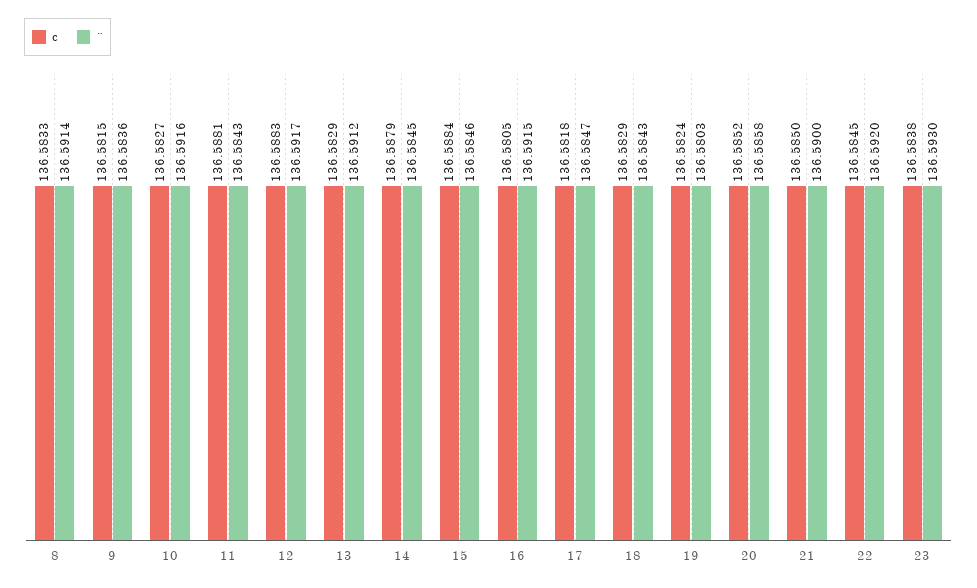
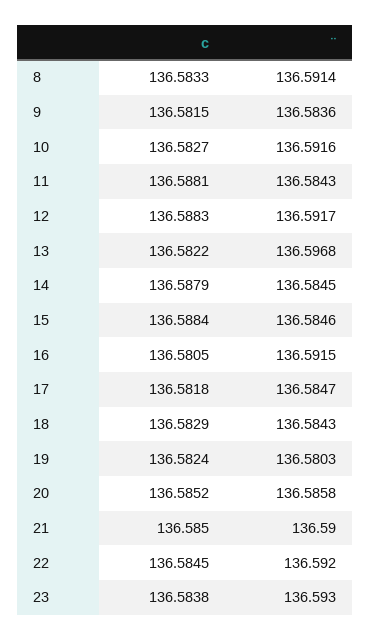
c, 13: 136.5829 -> 136.5822
¨, 13: 136.5912 -> 136.5968

